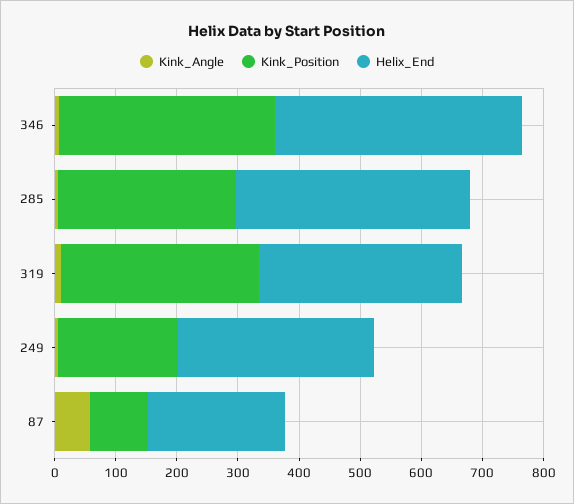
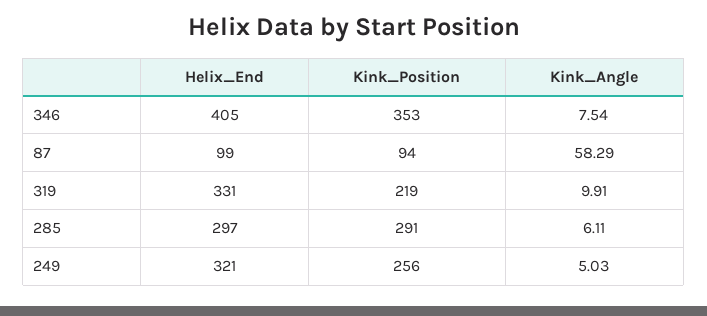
Helix_End, 285: 380 -> 297
Kink_Position, 319: 320 -> 219
Kink_Position, 249: 200 -> 256
Helix_End, 87: 220 -> 99

